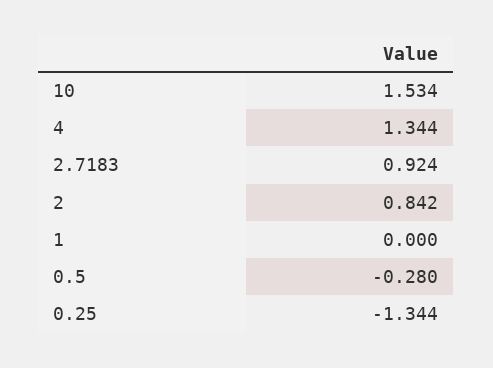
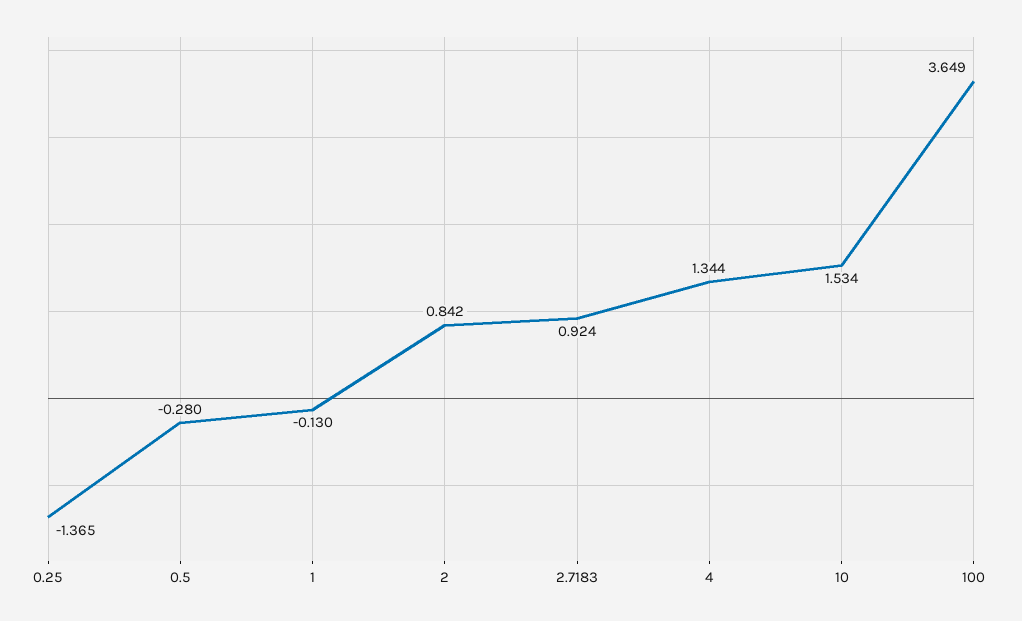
1: 0 -> -0.13
0.25: -1.344 -> -1.365
100: none -> 3.649

